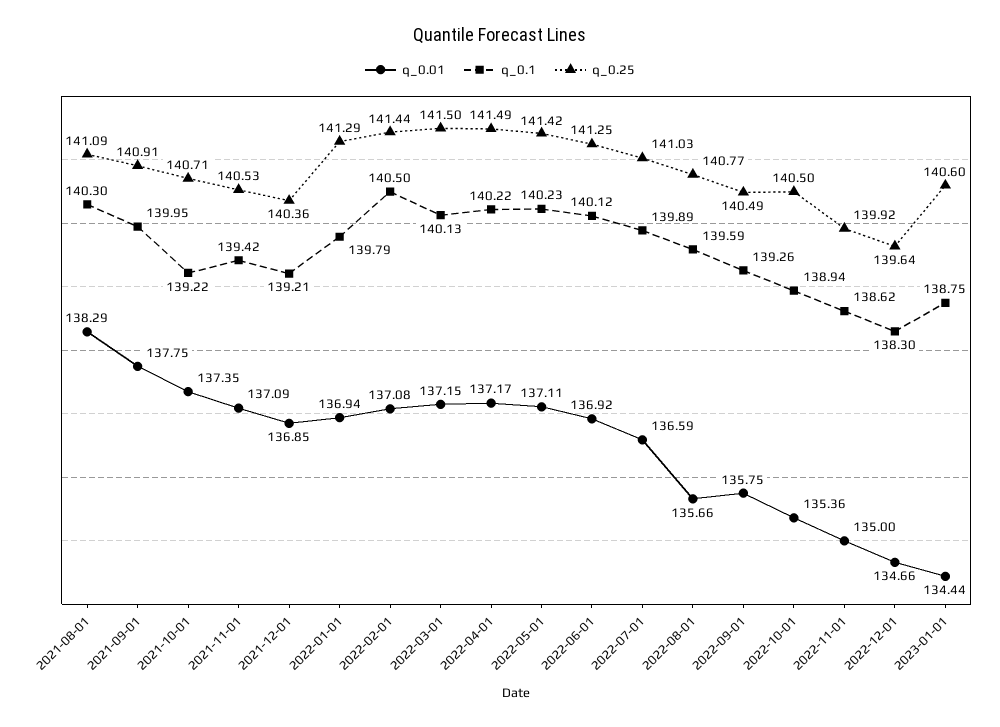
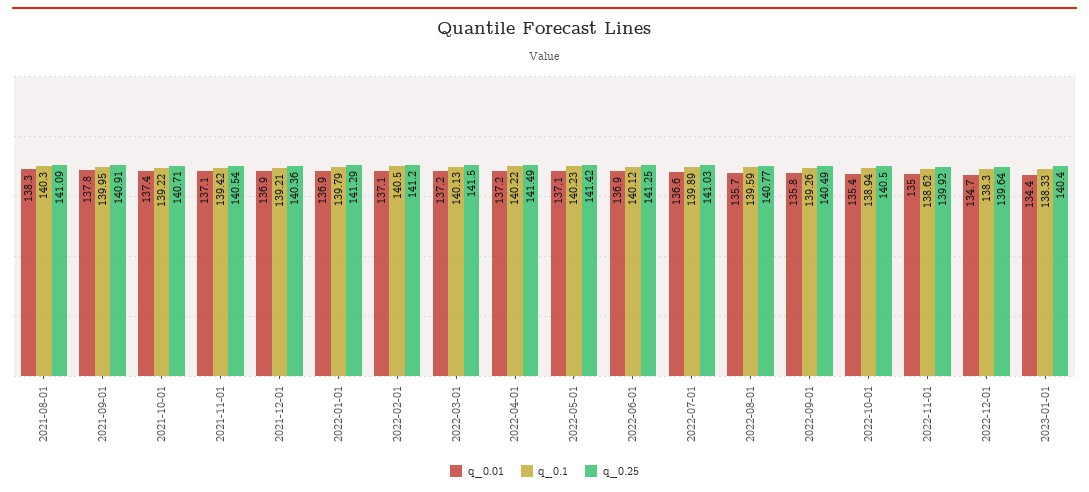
q_0.25, 2021-11-01: 140.53 -> 140.54
q_0.25, 2022-02-01: 141.44 -> 141.2
q_0.1, 2023-01-01: 138.75 -> 138.33
q_0.25, 2023-01-01: 140.6 -> 140.4

